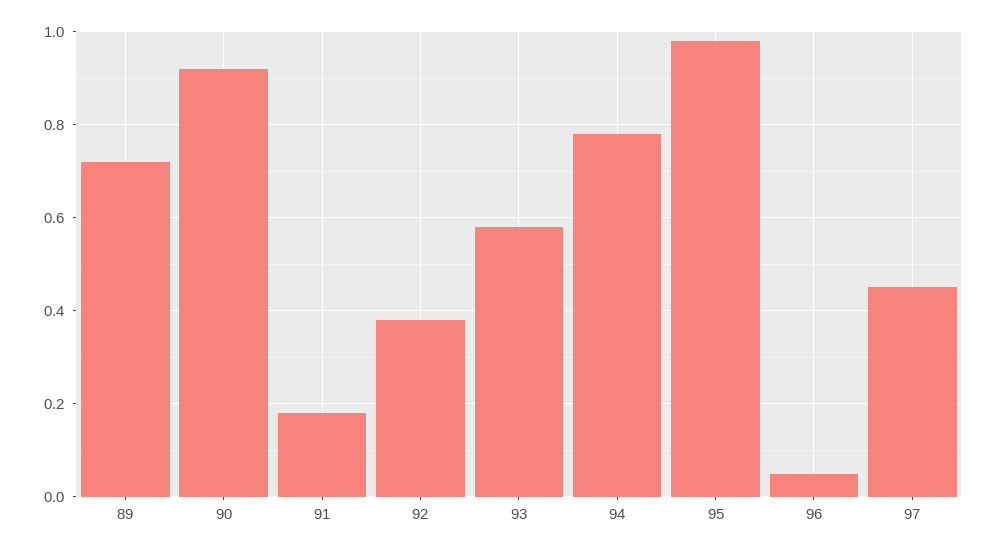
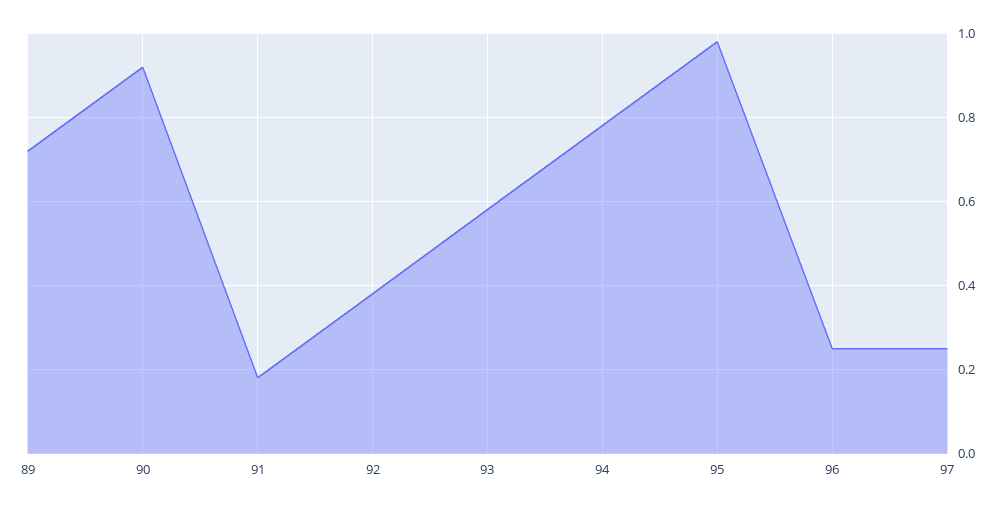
96: 0.05 -> 0.25
97: 0.45 -> 0.25

